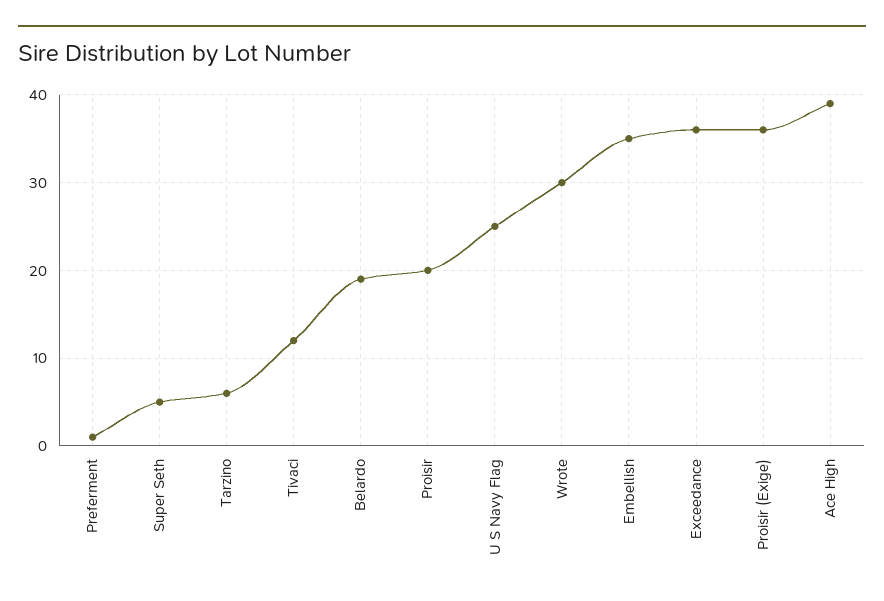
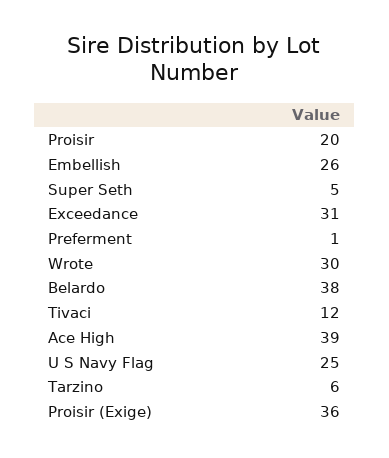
Belardo: 19 -> 38
Embellish: 35 -> 26
Exceedance: 36 -> 31

